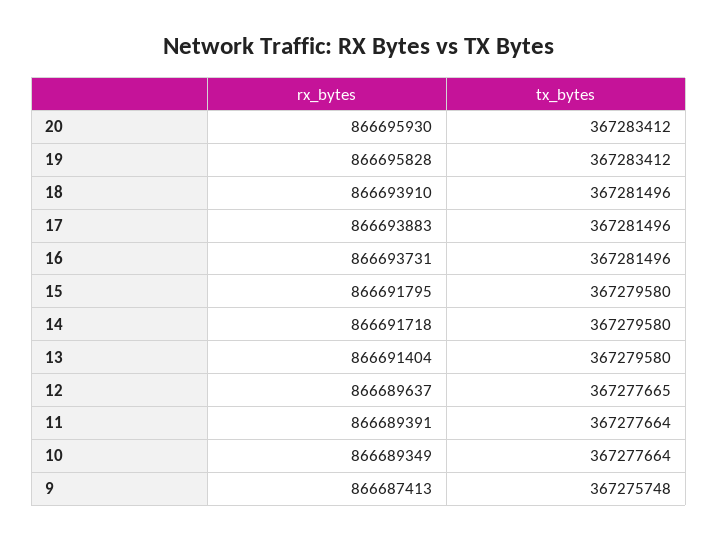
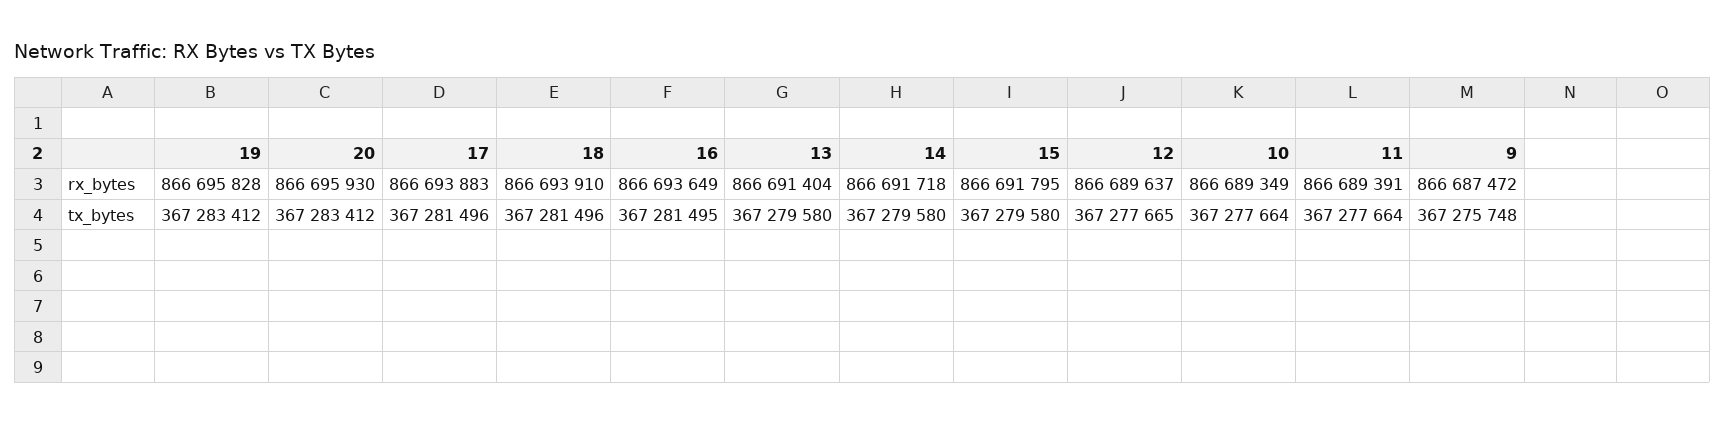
rx_bytes, 16: 866693731 -> 866693649
tx_bytes, 16: 367281496 -> 367281495
rx_bytes, 9: 866687413 -> 866687472

